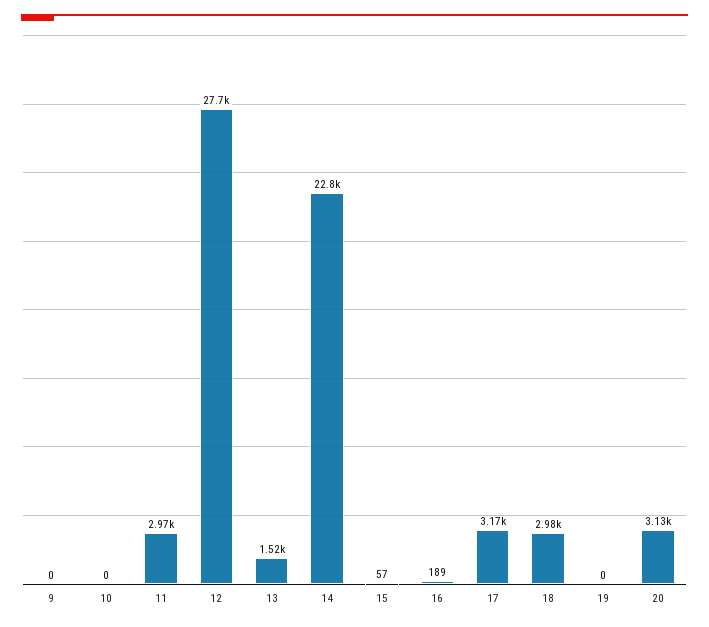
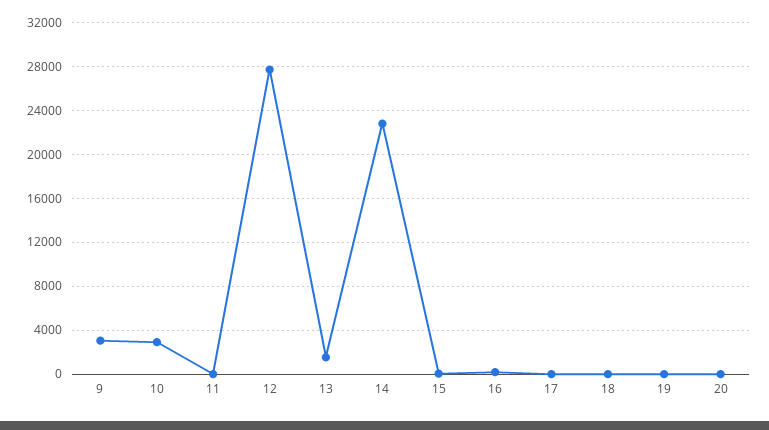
9: 0 -> 3000
10: 0 -> 3000
11: 2970 -> 0
17: 3170 -> 0
18: 2980 -> 0
20: 3130 -> 0

